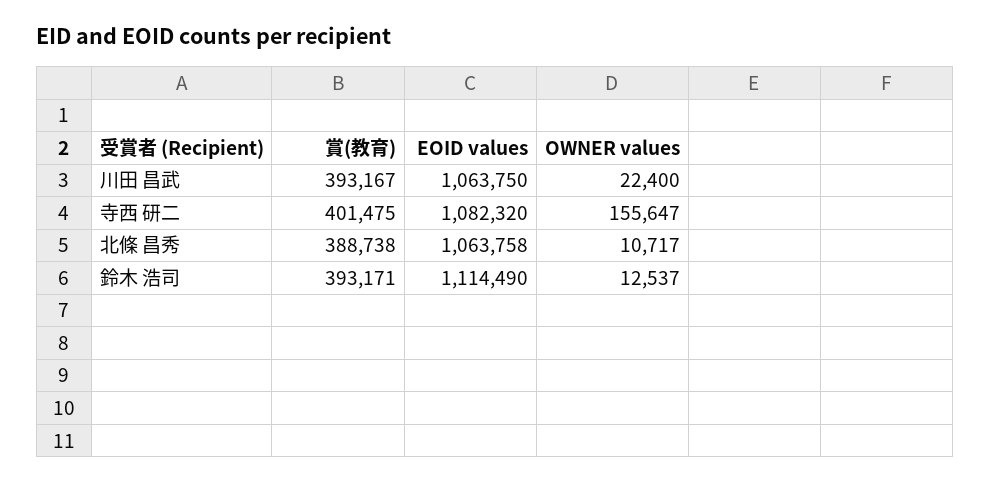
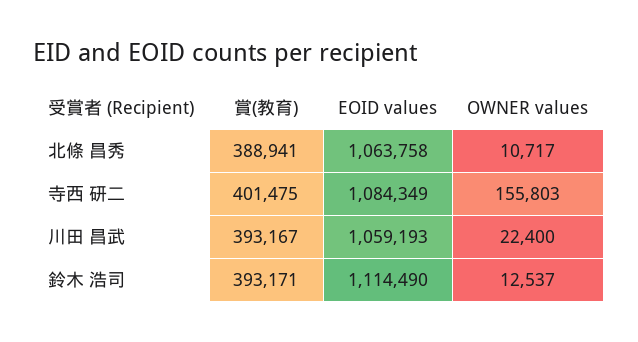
EOID values, 川田 昌武: 1063750 -> 1059193
EOID values, 寺西 研二: 1082320 -> 1084349
OWNER values, 寺西 研二: 155647 -> 155803
賞(教育), 北條 昌秀: 388738 -> 388941

